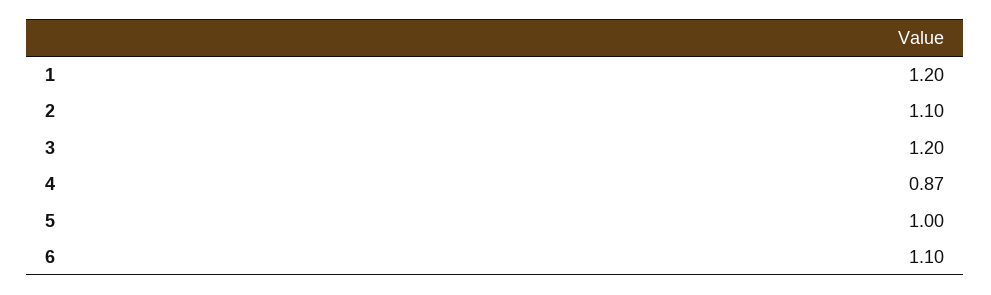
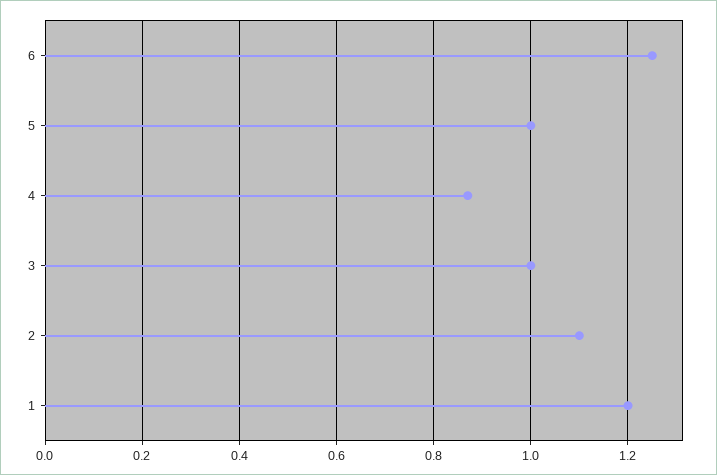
3: 1.2 -> 1
6: 1.1 -> 1.25

